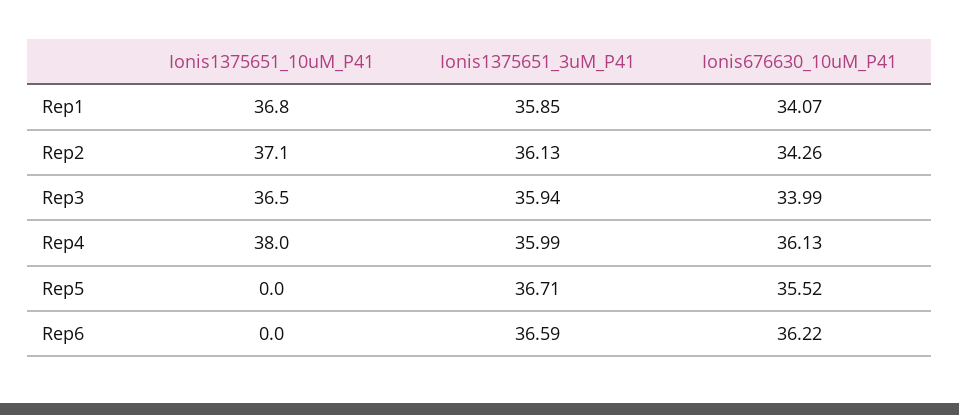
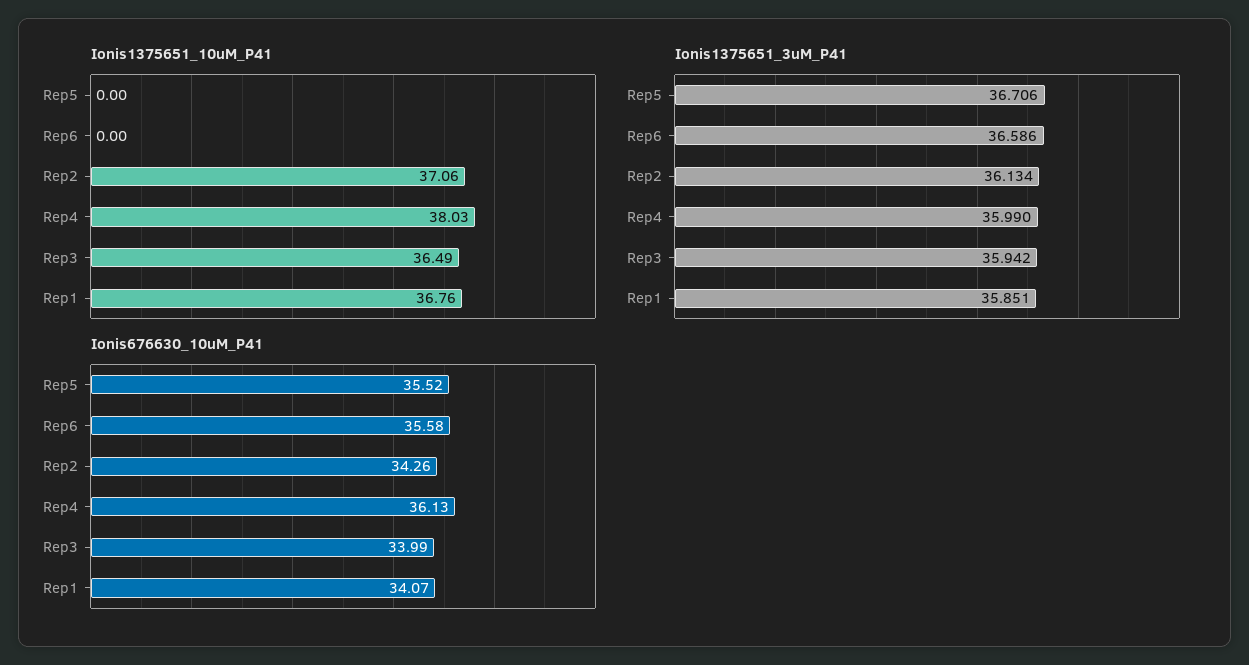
Ionis676630_10uM_P41, Rep6: 36.22 -> 35.58

